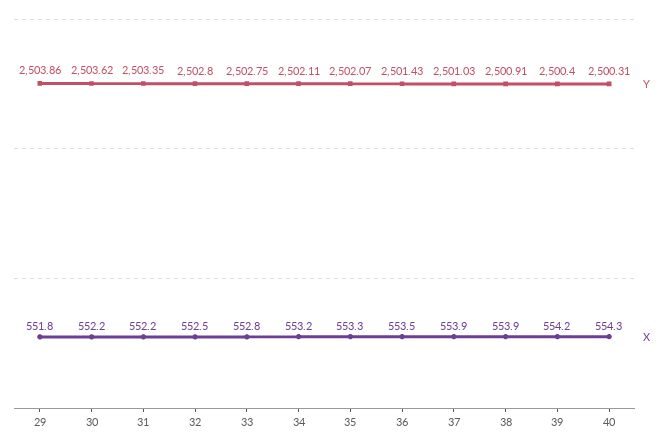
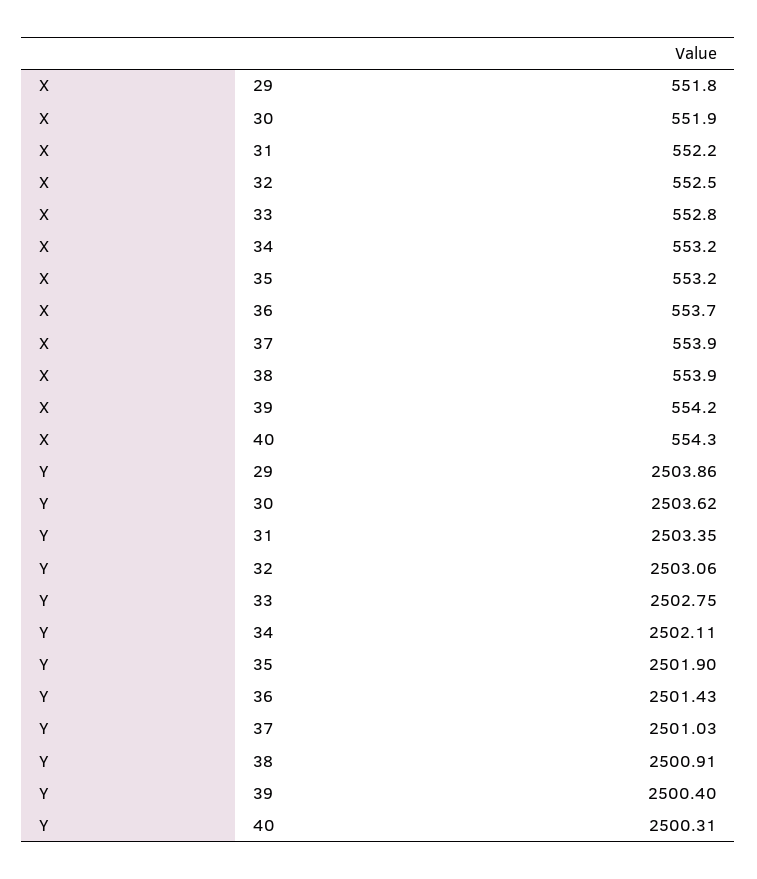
X, 30: 552.2 -> 551.9
Y, 32: 2502.8 -> 2503.06
Y, 35: 2502.07 -> 2501.9
X, 35: 553.3 -> 553.2
X, 36: 553.5 -> 553.7

